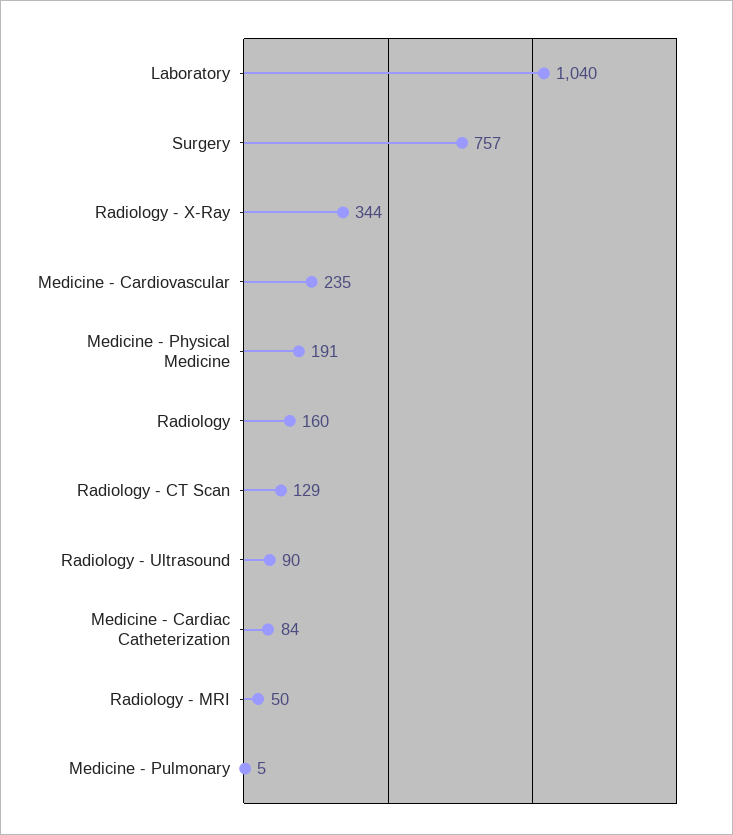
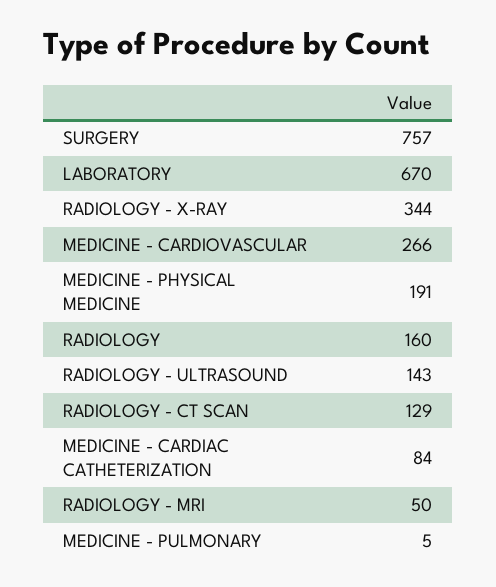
Laboratory: 1040 -> 670
Medicine - Cardiovascular: 235 -> 266
Radiology - Ultrasound: 90 -> 143

